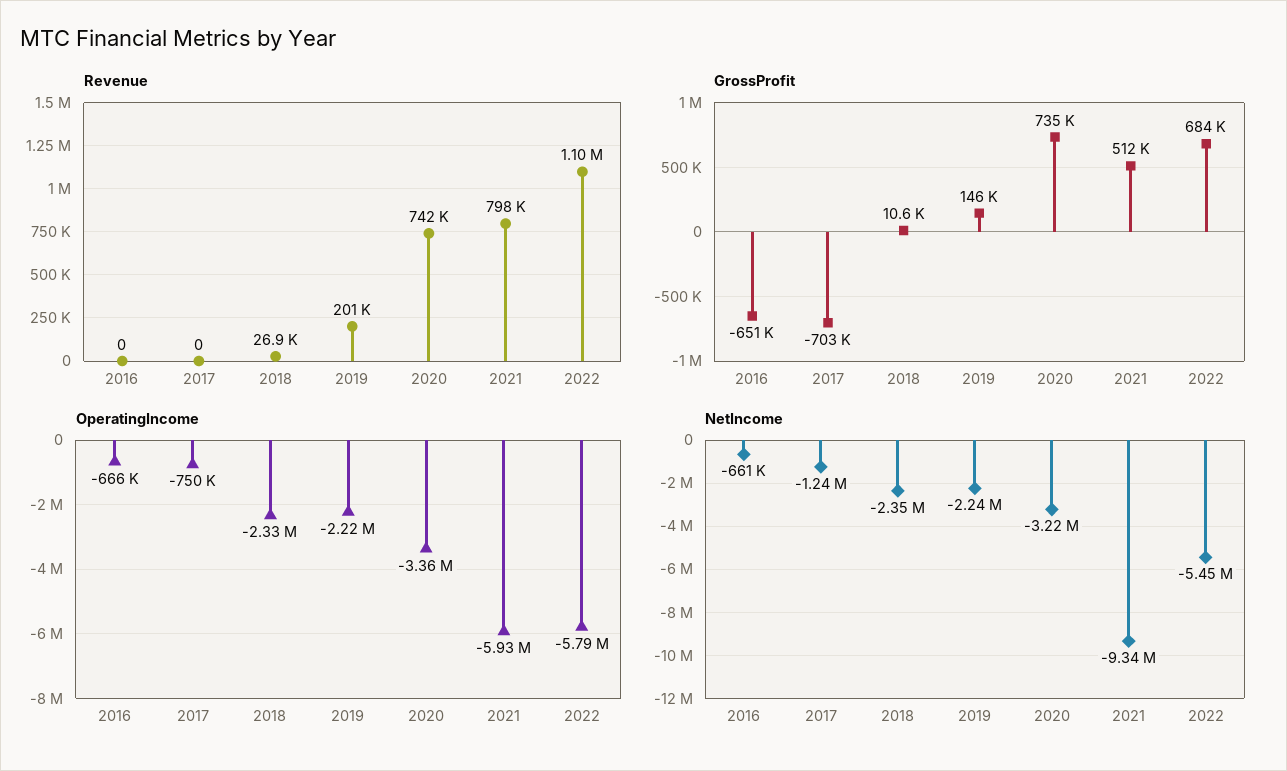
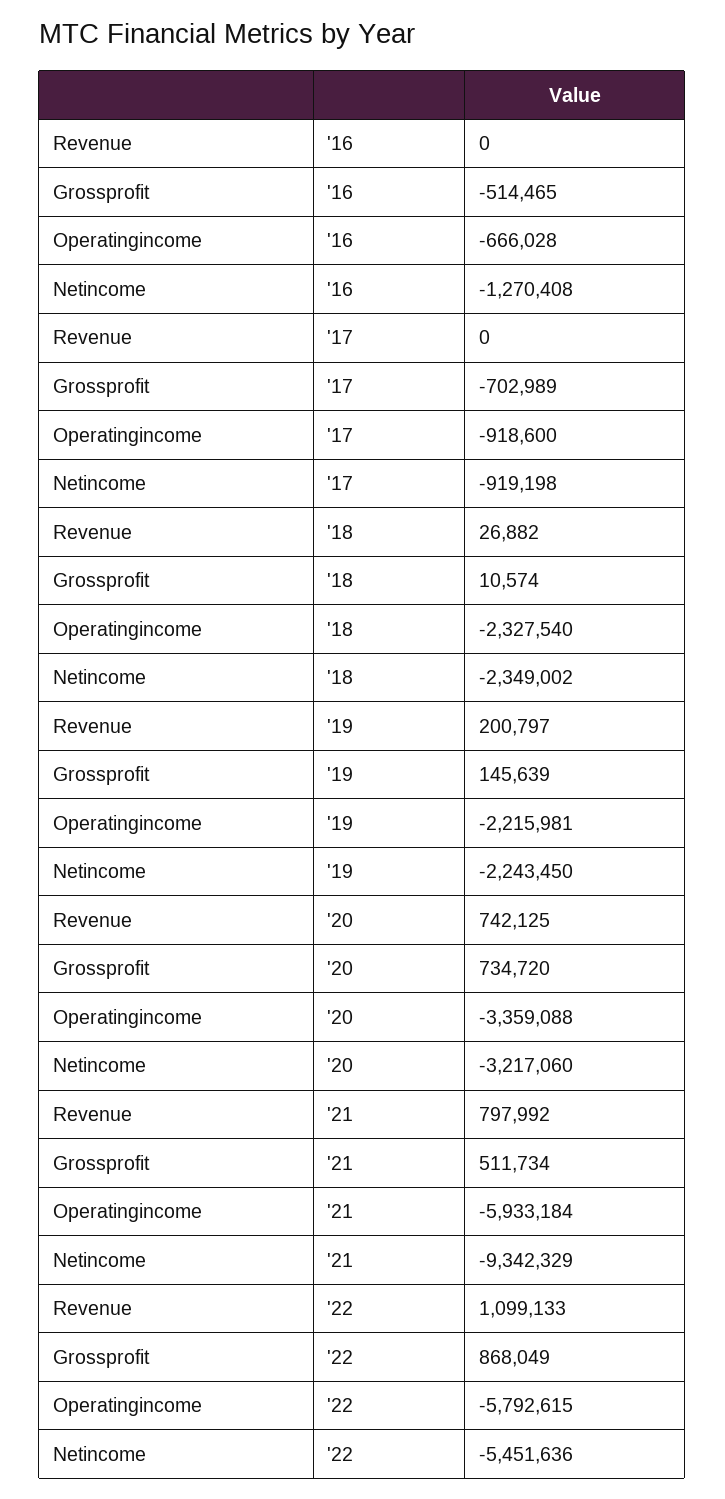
GrossProfit, 2016: -651000 -> -514465
GrossProfit, 2022: 684000 -> 868049
OperatingIncome, 2017: -750000 -> -918600
NetIncome, 2016: -661000 -> -1270408
NetIncome, 2017: -1240000 -> -919198

